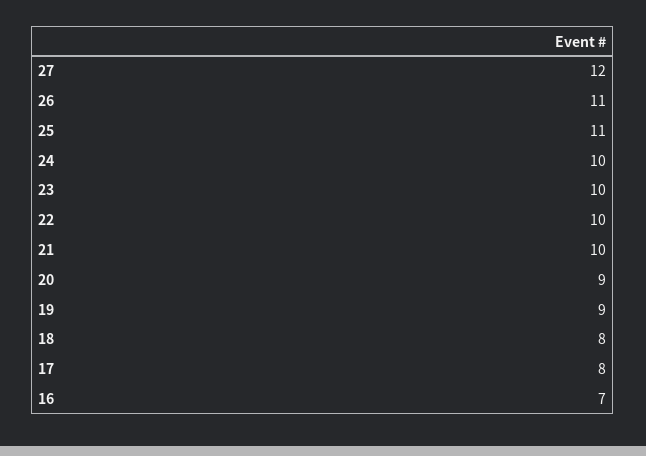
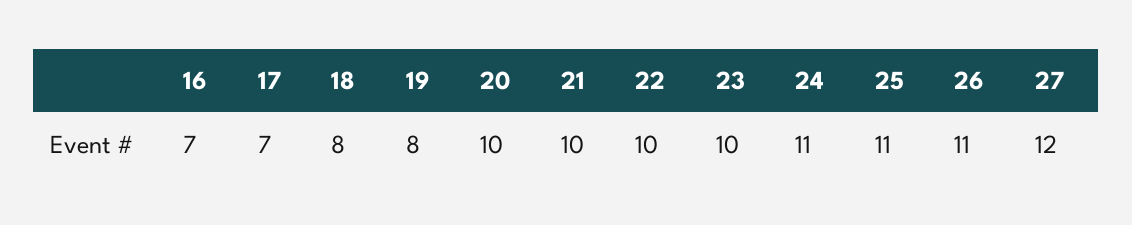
24: 10 -> 11
20: 9 -> 10
19: 9 -> 8
17: 8 -> 7

